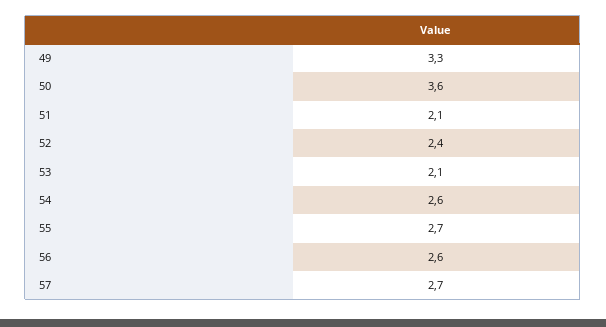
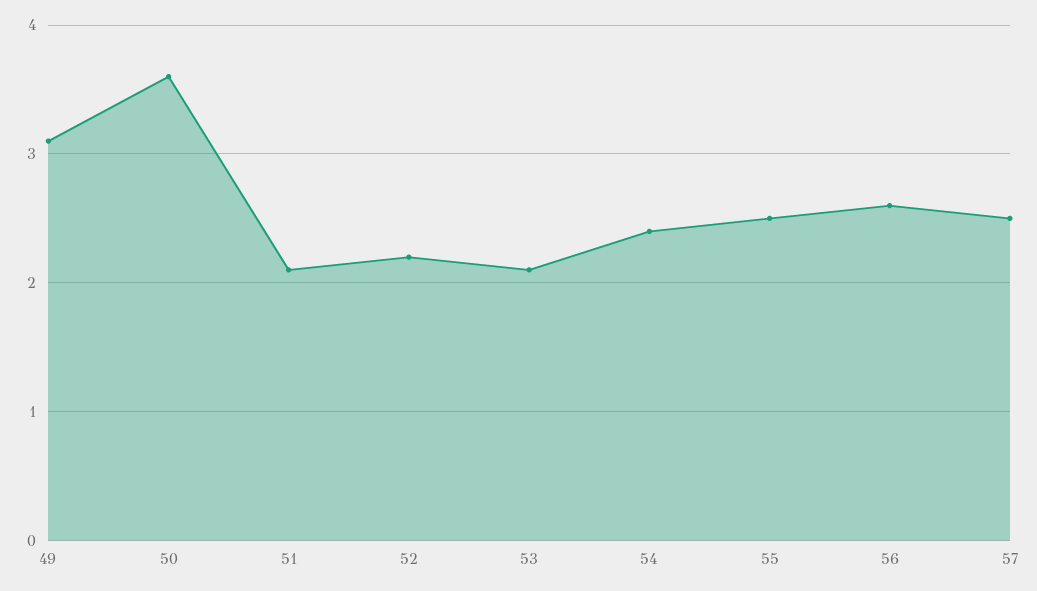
49: 3.3 -> 3.1
52: 2.4 -> 2.2
54: 2.6 -> 2.4
55: 2.7 -> 2.5
57: 2.7 -> 2.5

